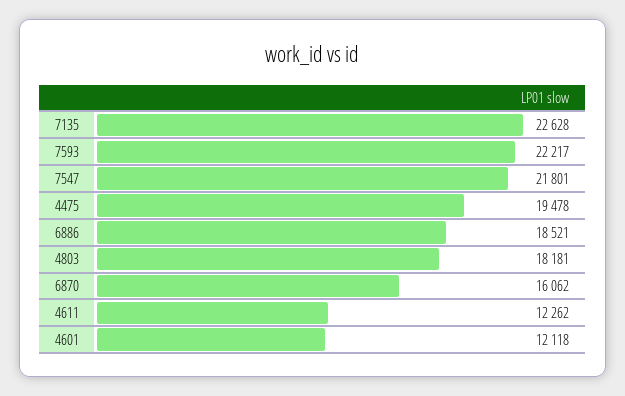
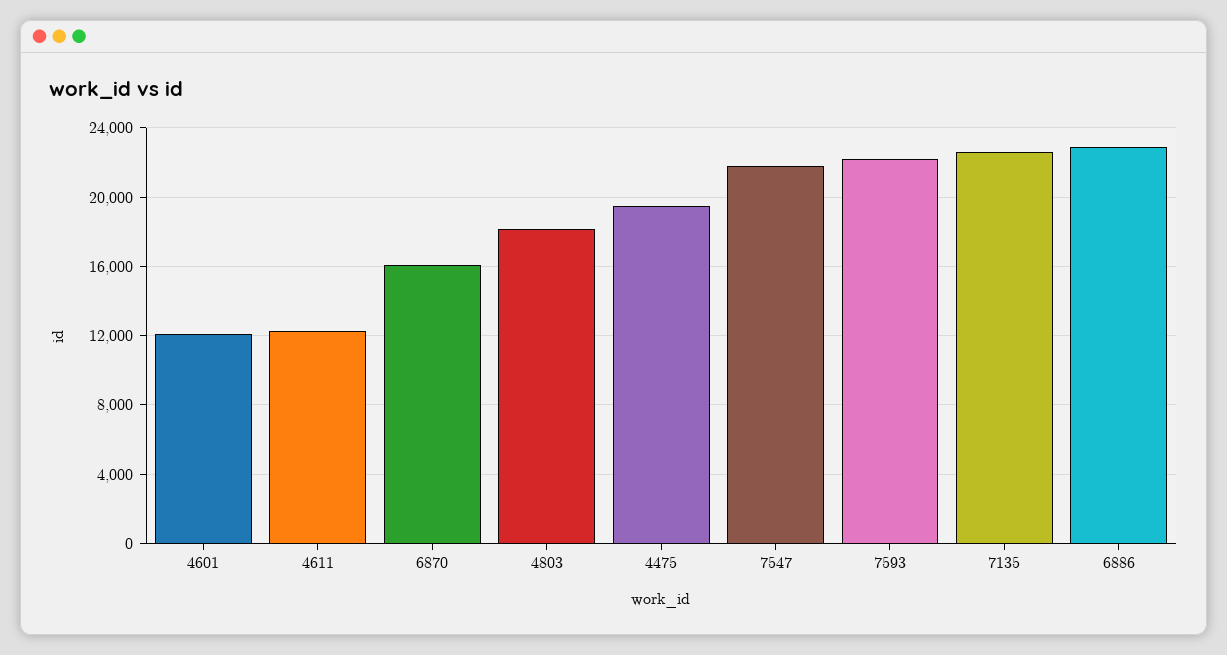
6886: 18521 -> 23000

